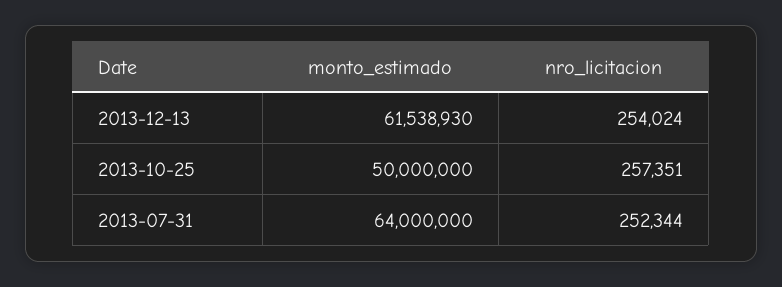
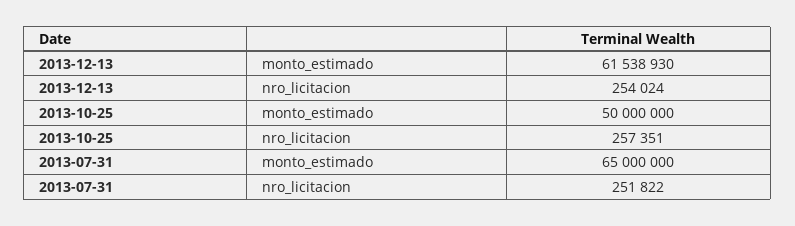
monto_estimado, 2013-07-31: 64000000 -> 65000000
nro_licitacion, 2013-07-31: 252344 -> 251822

